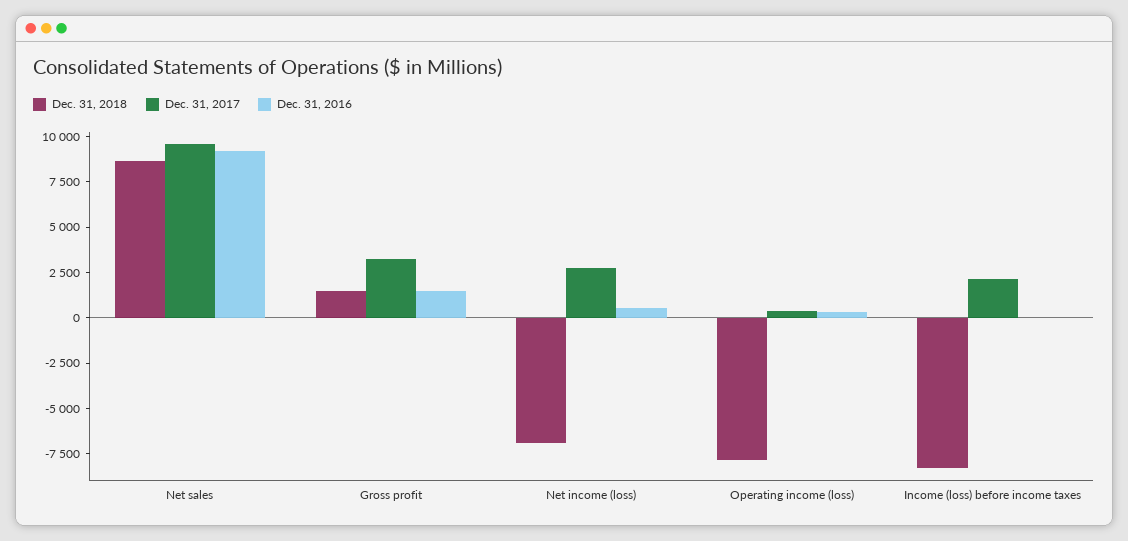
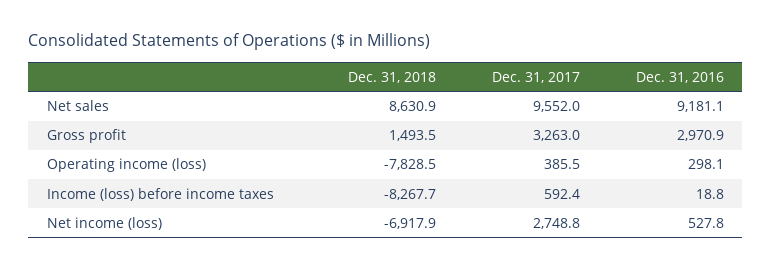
Dec. 31, 2016, Gross profit: 1500 -> 2970.9
Dec. 31, 2017, Income (loss) before income taxes: 2000 -> 592.4

